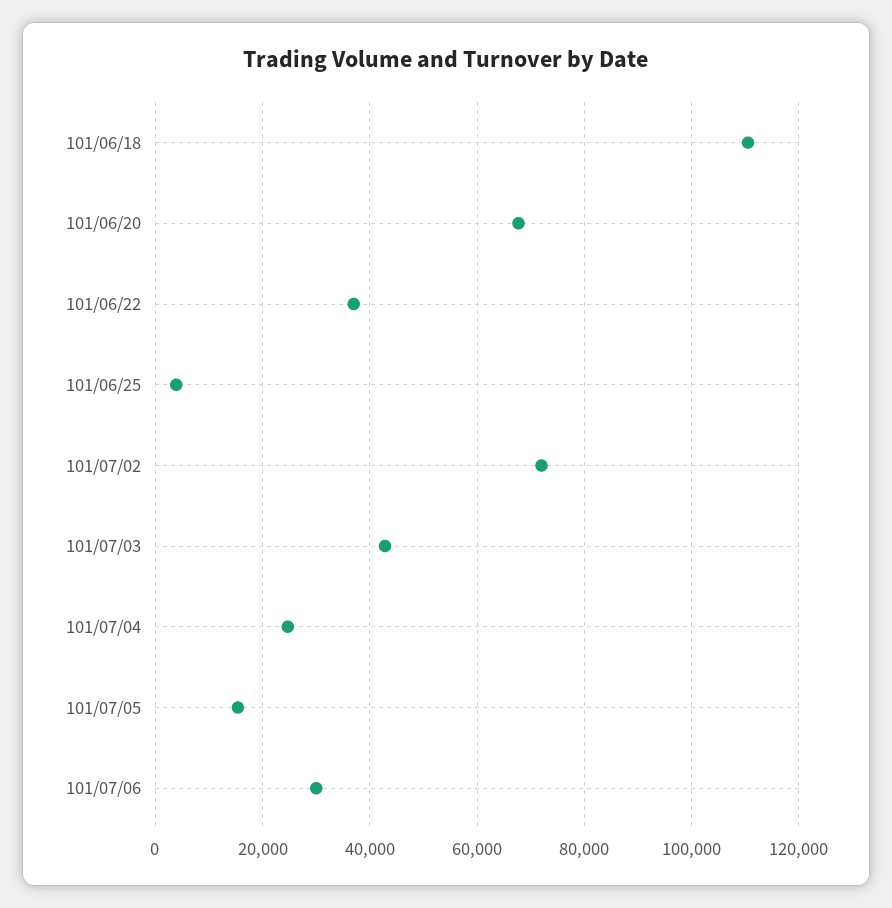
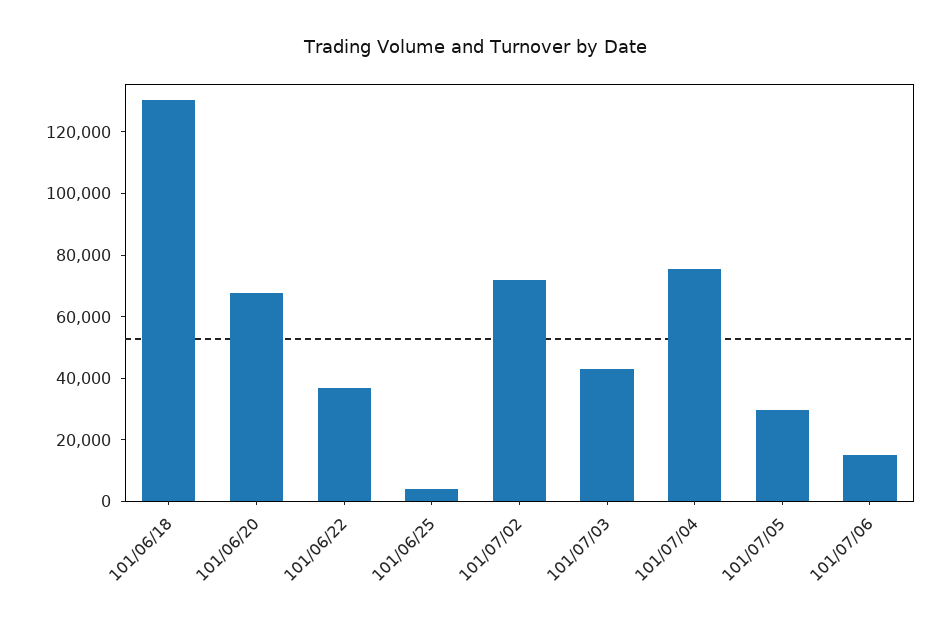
101/06/18: 110000 -> 130000
101/07/04: 24000 -> 75000
101/07/05: 16000 -> 30000
101/07/06: 30000 -> 15000

